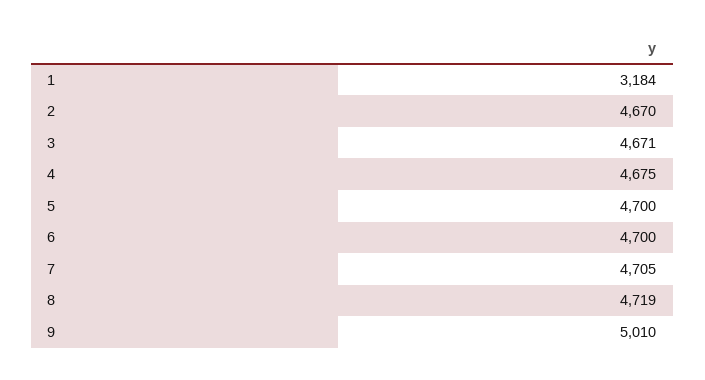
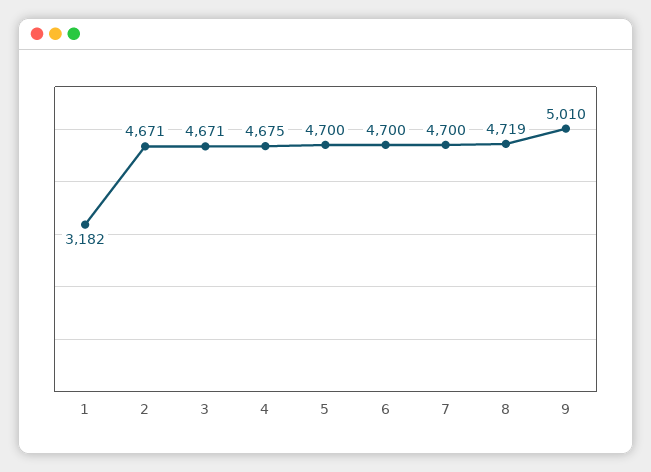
1: 3184 -> 3182
2: 4670 -> 4671
7: 4705 -> 4700

